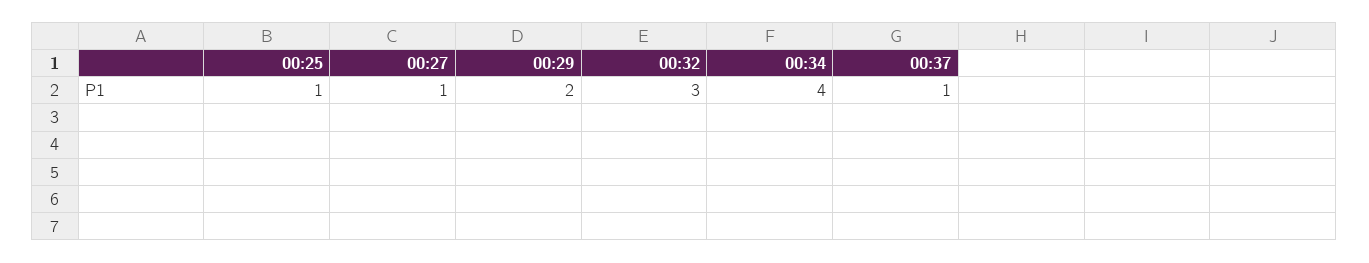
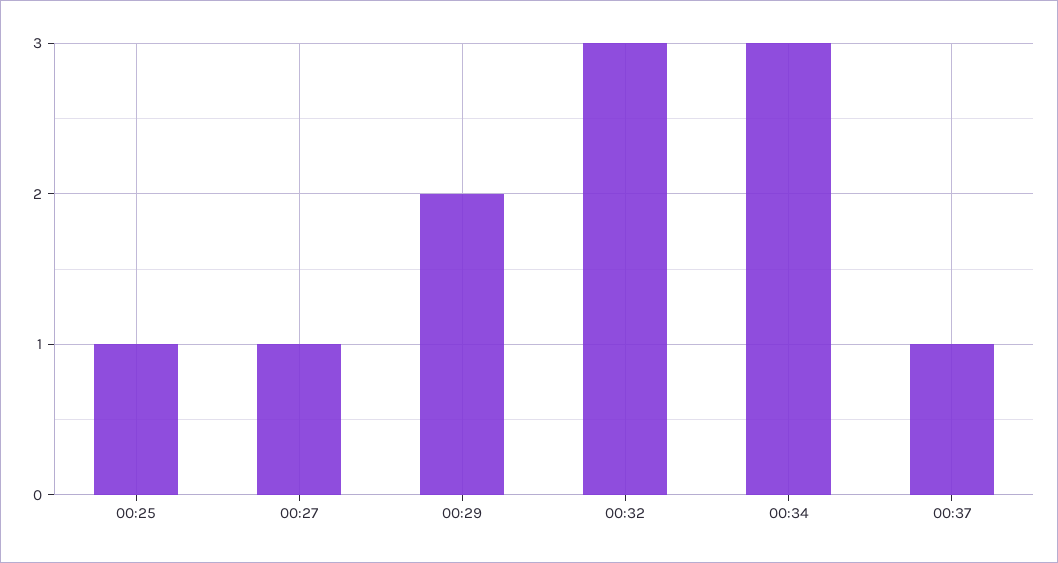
00:34: 4 -> 3

